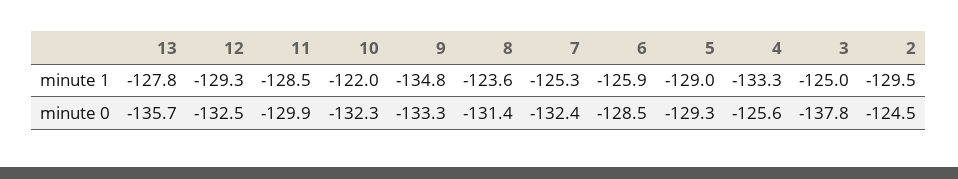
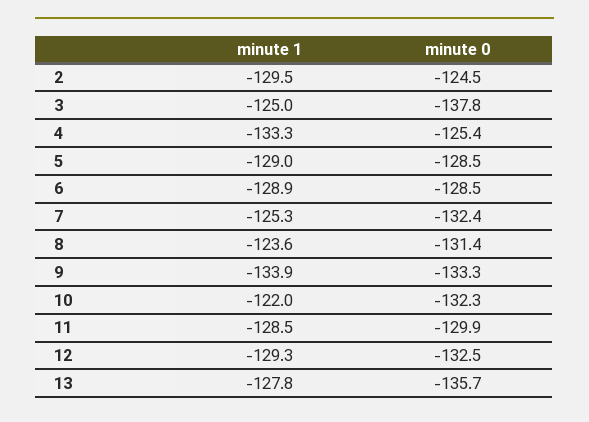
9, minute 1: -134.8 -> -133.9
6, minute 1: -125.9 -> -128.9
5, minute 0: -129.3 -> -128.5
4, minute 0: -125.6 -> -125.4

